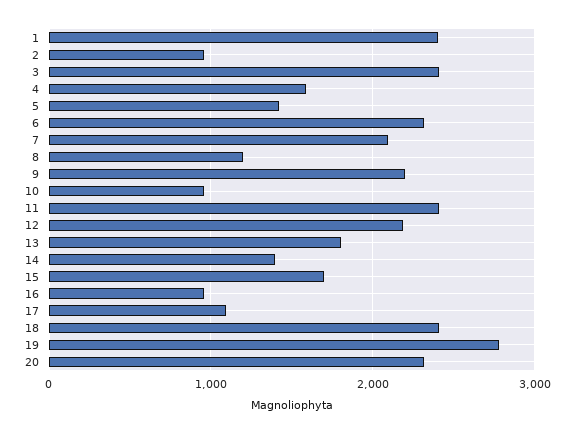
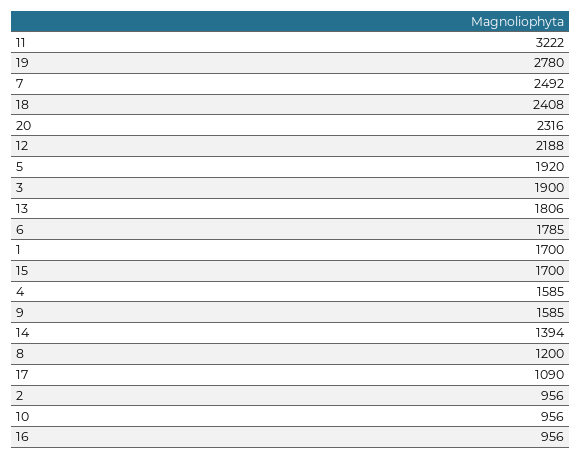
1: 2400 -> 1700
3: 2400 -> 1900
5: 1400 -> 1920
6: 2300 -> 1785
7: 2100 -> 2492
9: 2200 -> 1585
11: 2400 -> 3222

